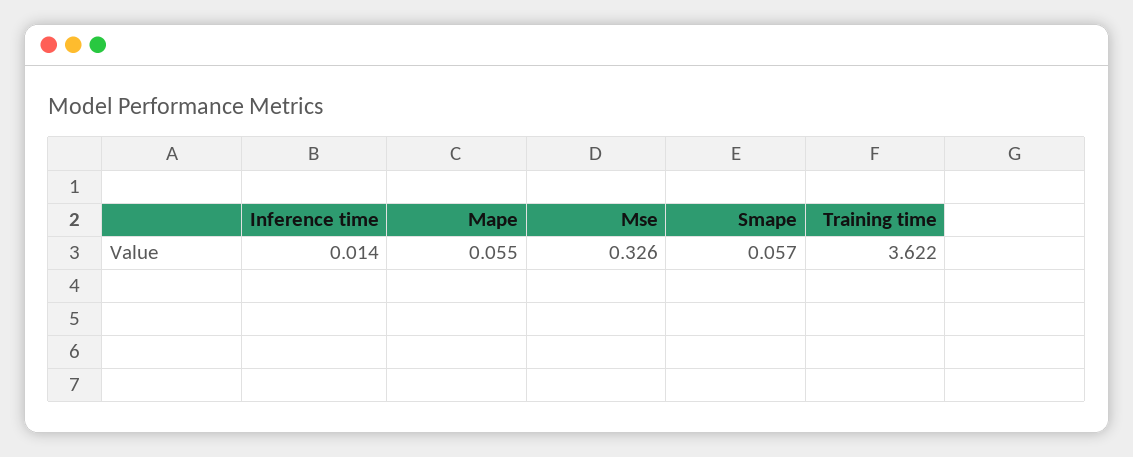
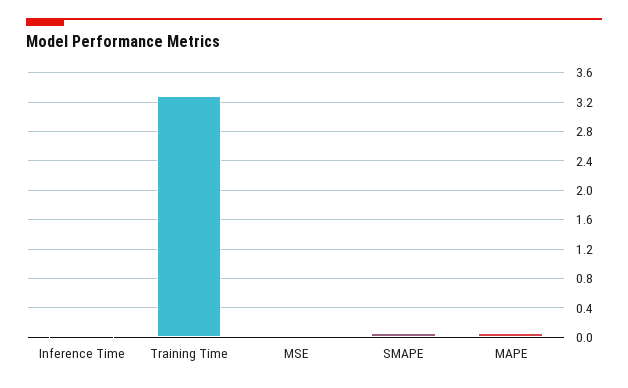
Mse: 0.326 -> 0
Training time: 3.622 -> 3.3

